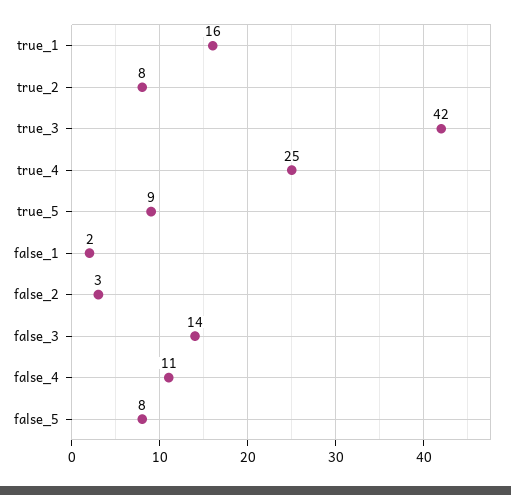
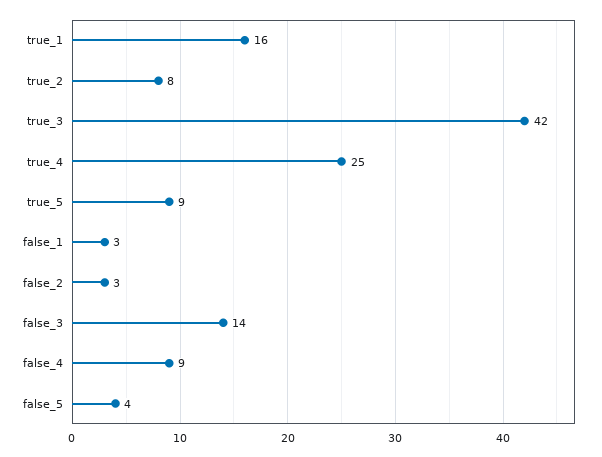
false_1: 2 -> 3
false_4: 11 -> 9
false_5: 8 -> 4

